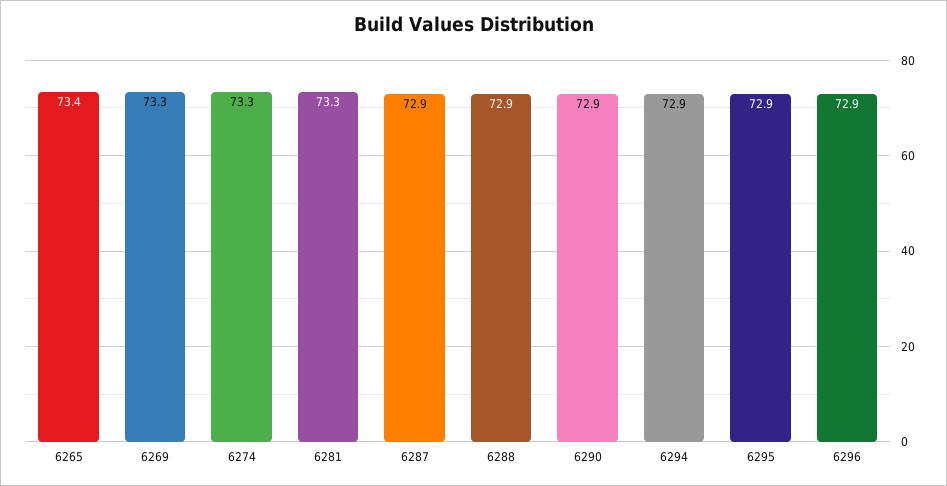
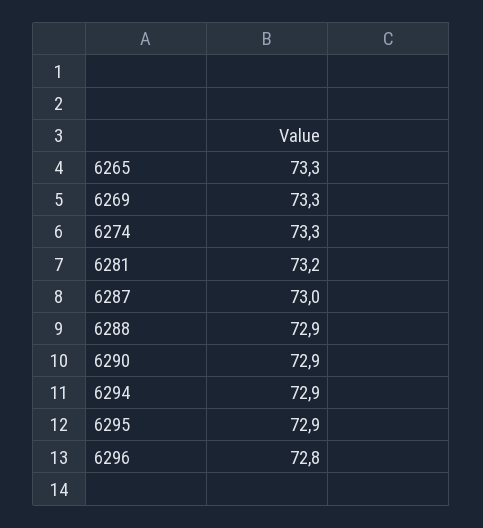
6265: 73.4 -> 73.3
6281: 73.3 -> 73.2
6287: 72.9 -> 73
6296: 72.9 -> 72.8

